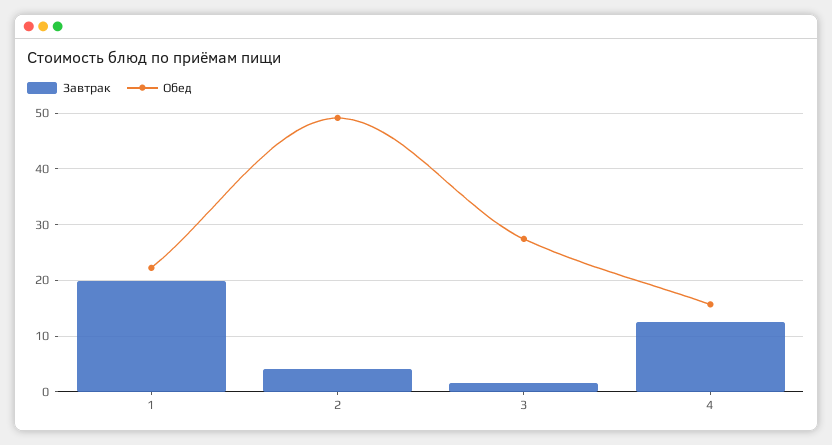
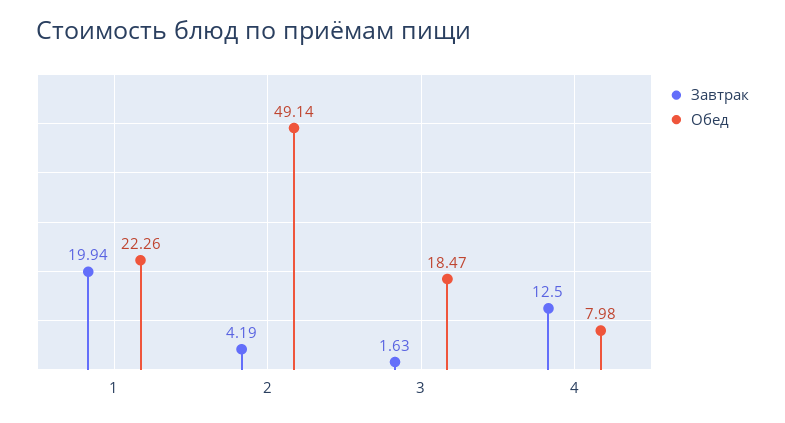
Обед, 3: 28 -> 18.47
Обед, 4: 16 -> 7.98

